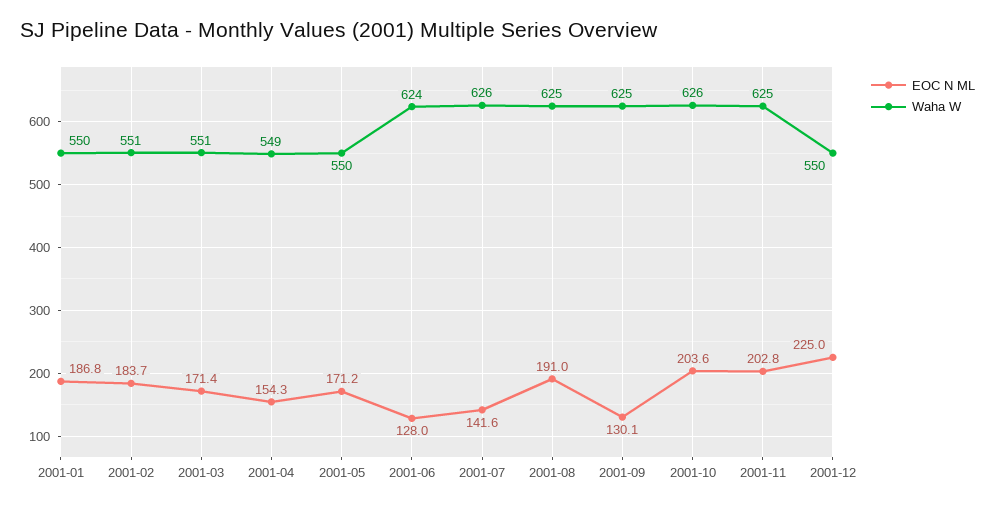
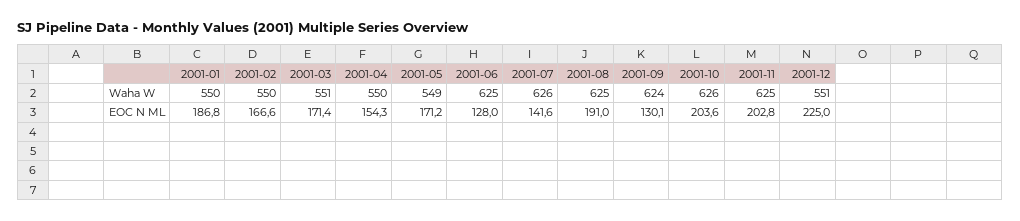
EOC N ML, 2001-02: 183.7 -> 166.6
Waha W, 2001-02: 551 -> 550
Waha W, 2001-04: 549 -> 550
Waha W, 2001-05: 550 -> 549
Waha W, 2001-06: 624 -> 625
Waha W, 2001-09: 625 -> 624
Waha W, 2001-12: 550 -> 551

